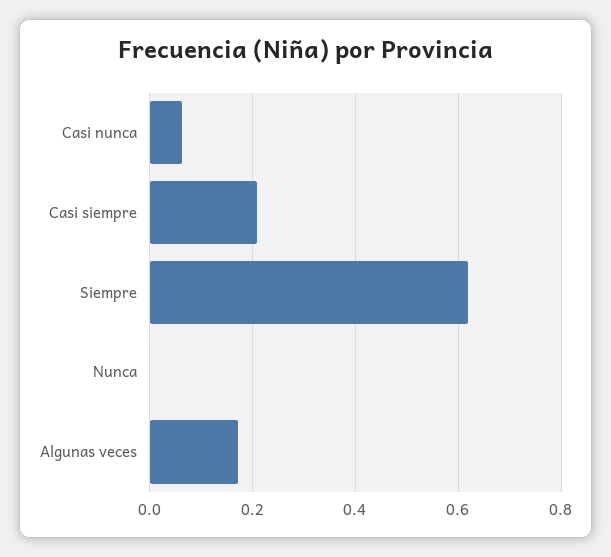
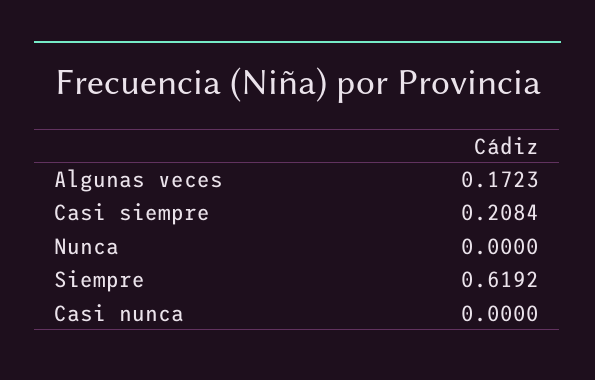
Casi nunca: 0.06 -> 0

